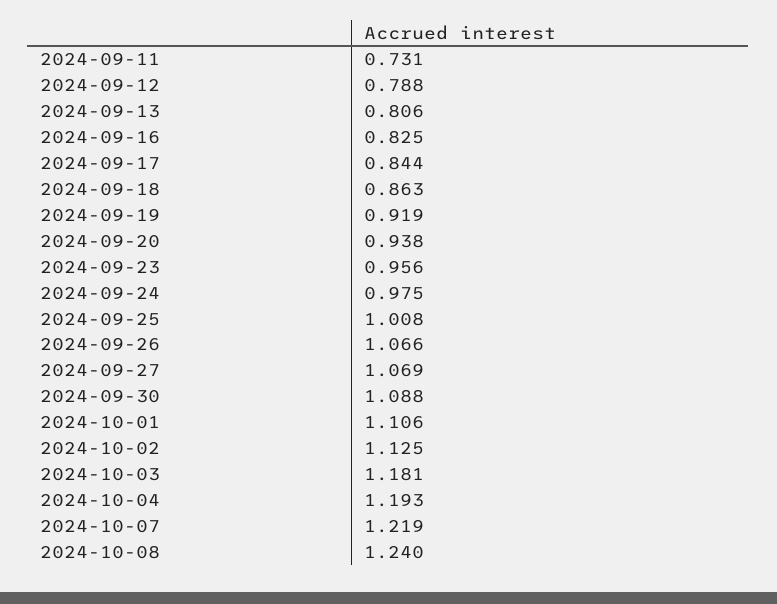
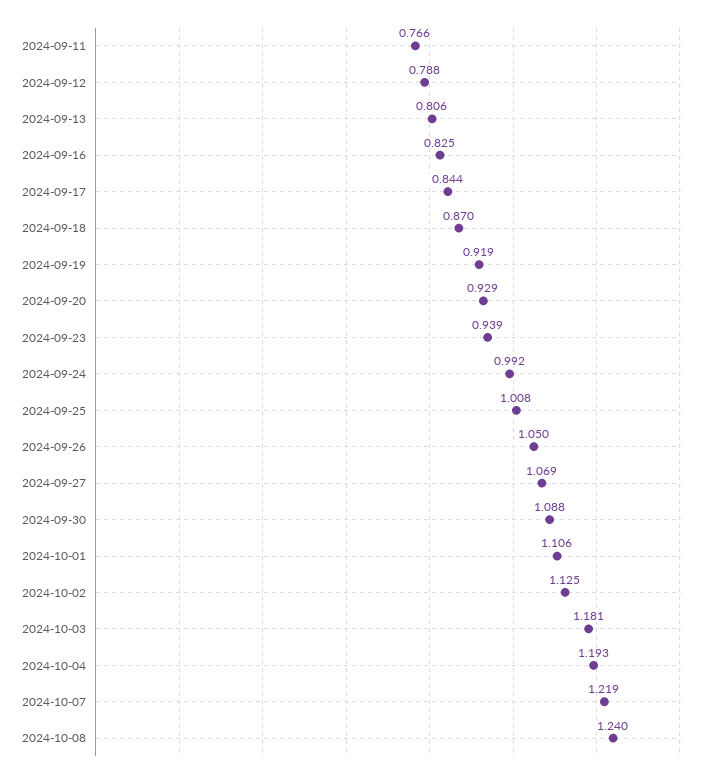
2024-09-11: 0.731 -> 0.766
2024-09-18: 0.863 -> 0.87
2024-09-20: 0.938 -> 0.929
2024-09-23: 0.956 -> 0.939
2024-09-24: 0.975 -> 0.992
2024-09-26: 1.066 -> 1.05

